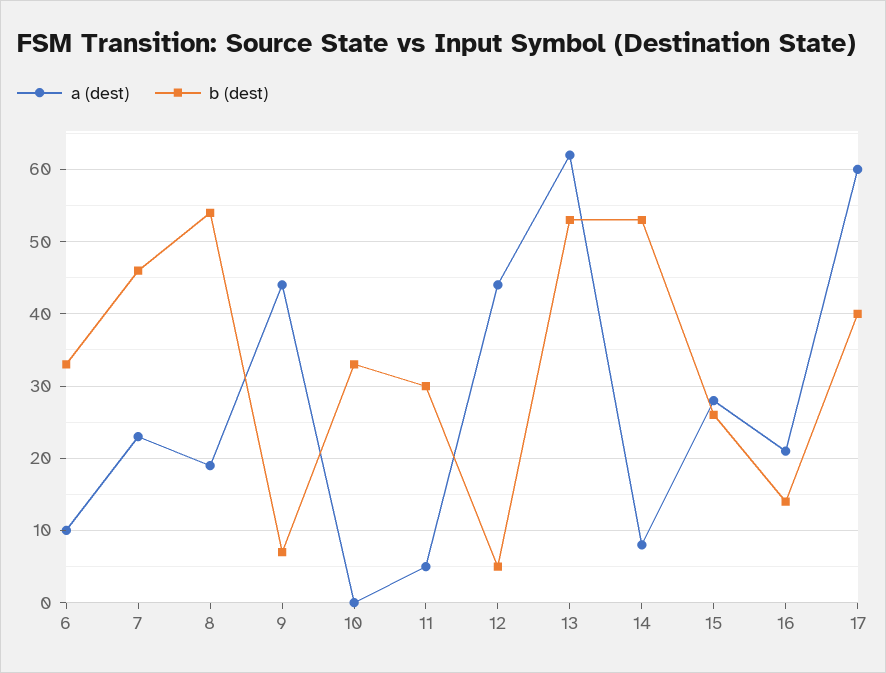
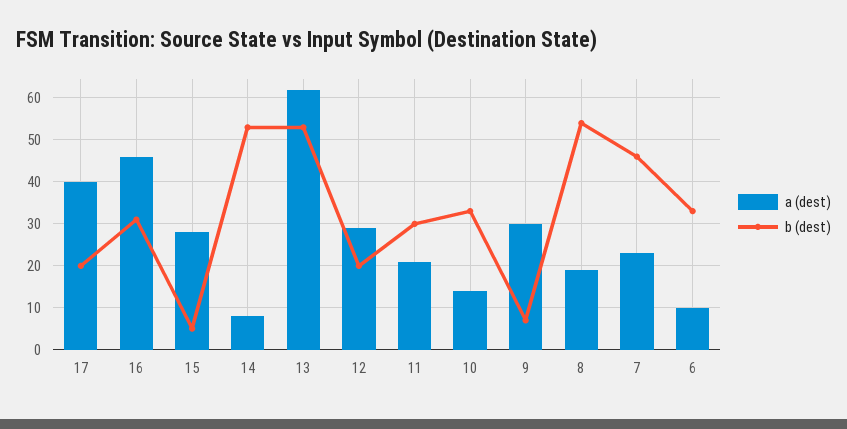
a (dest), 9: 44 -> 30
a (dest), 10: 0 -> 15
a (dest), 11: 5 -> 20
a (dest), 12: 44 -> 30
b (dest), 12: 5 -> 20
b (dest), 15: 26 -> 5
a (dest), 16: 21 -> 45
b (dest), 16: 14 -> 30
a (dest), 17: 60 -> 40
b (dest), 17: 40 -> 20

